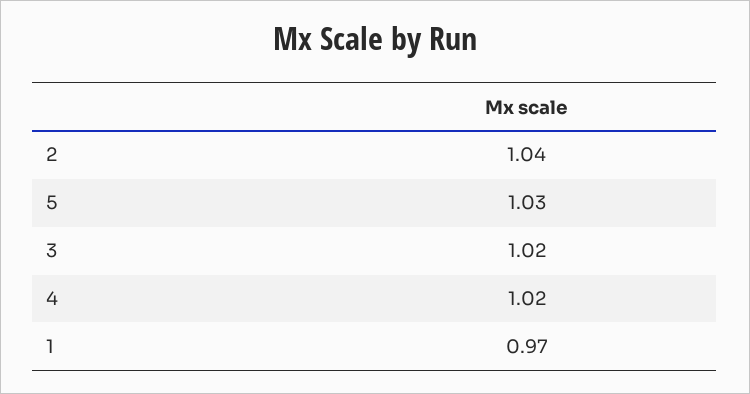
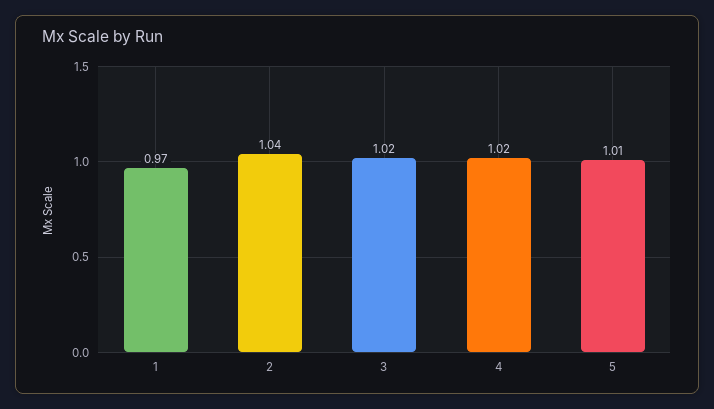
5: 1.03 -> 1.01

